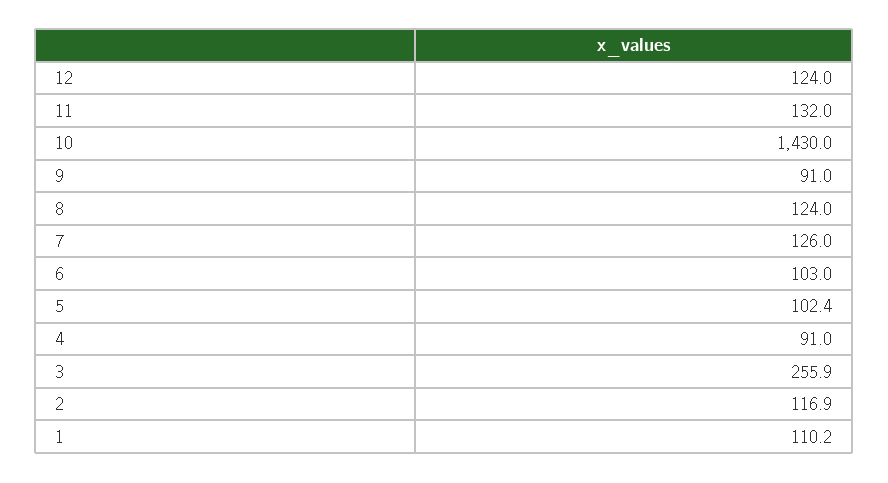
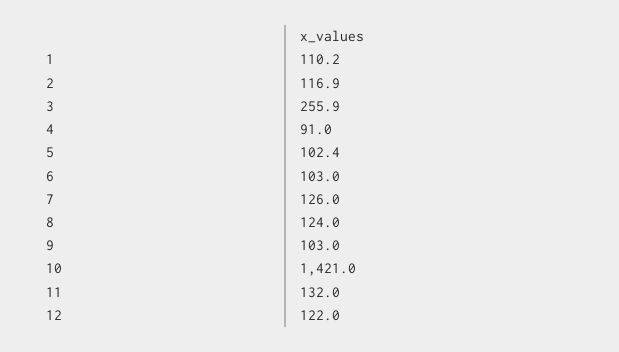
12: 124 -> 122
10: 1430 -> 1421
9: 91 -> 103

